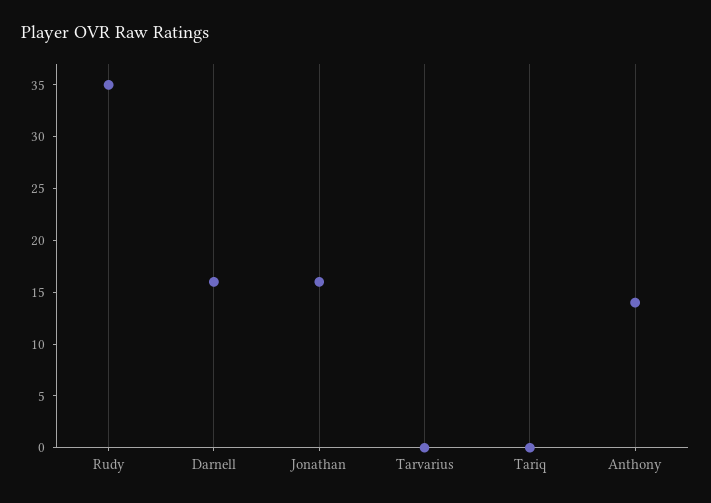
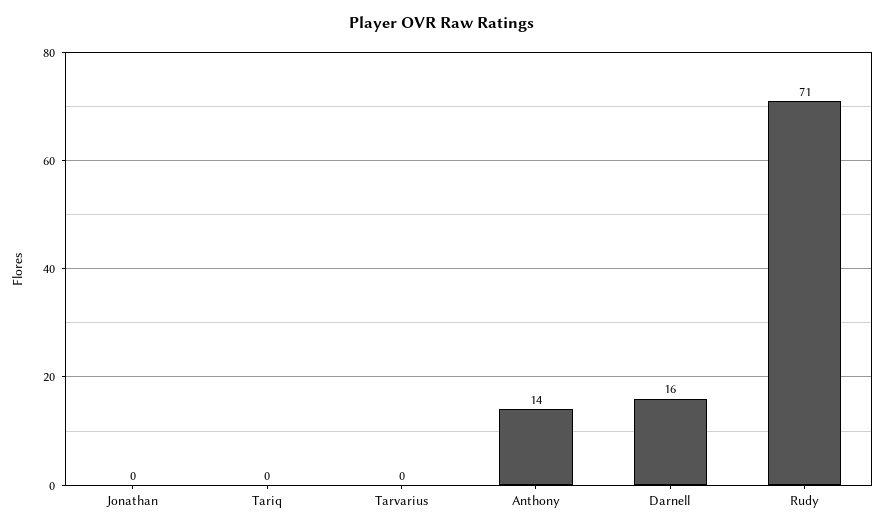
Rudy: 35 -> 71
Jonathan: 16 -> 0

